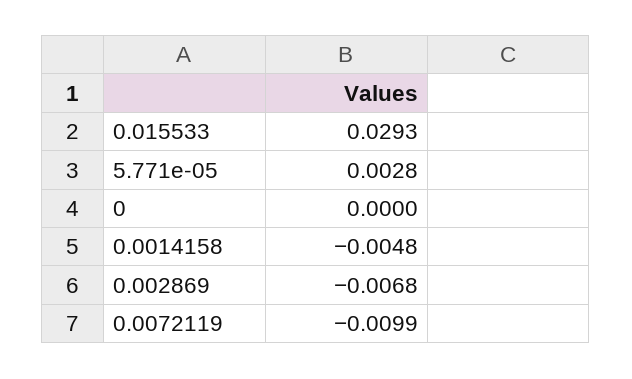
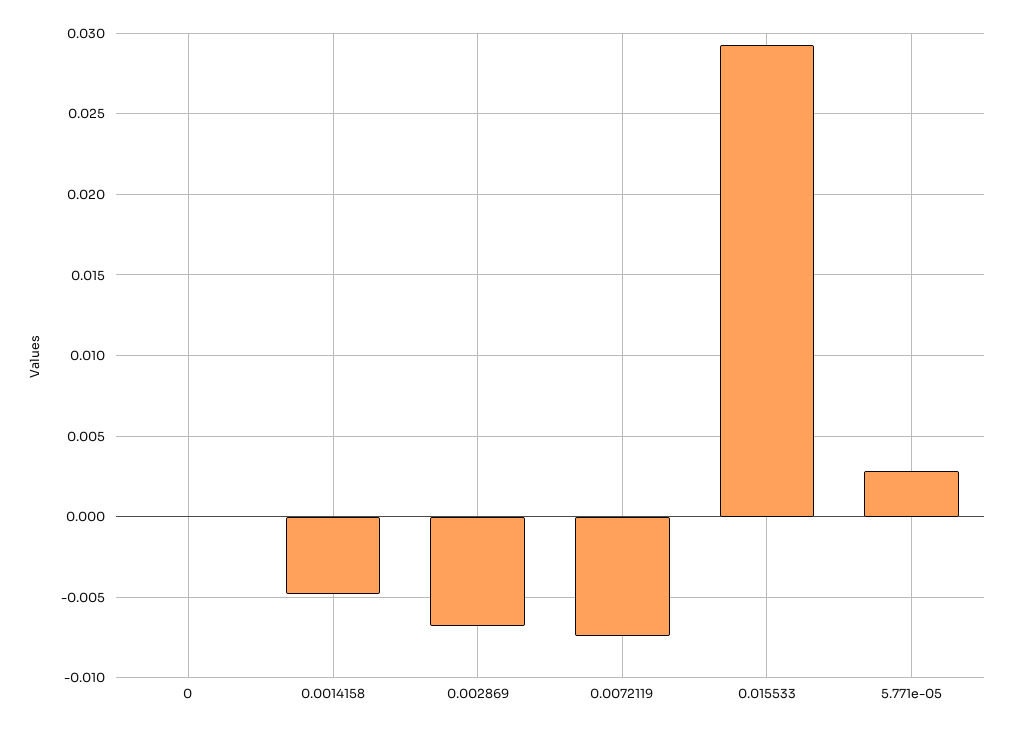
0.0072119: -0.0099 -> -0.0075

